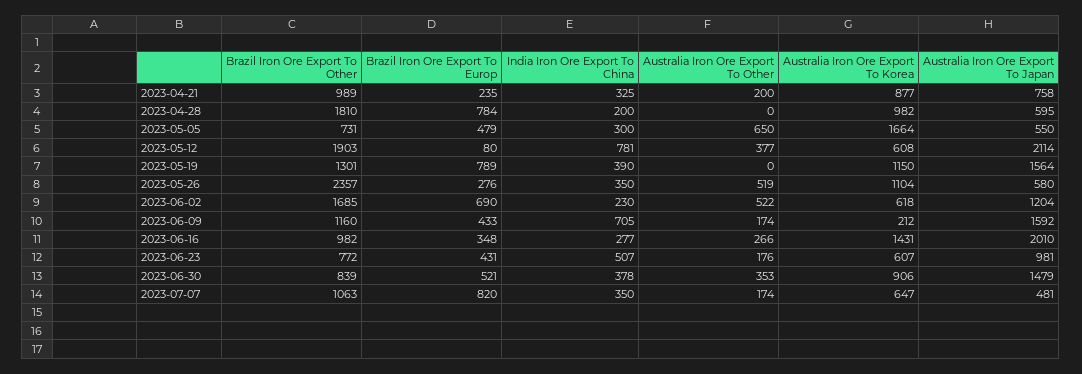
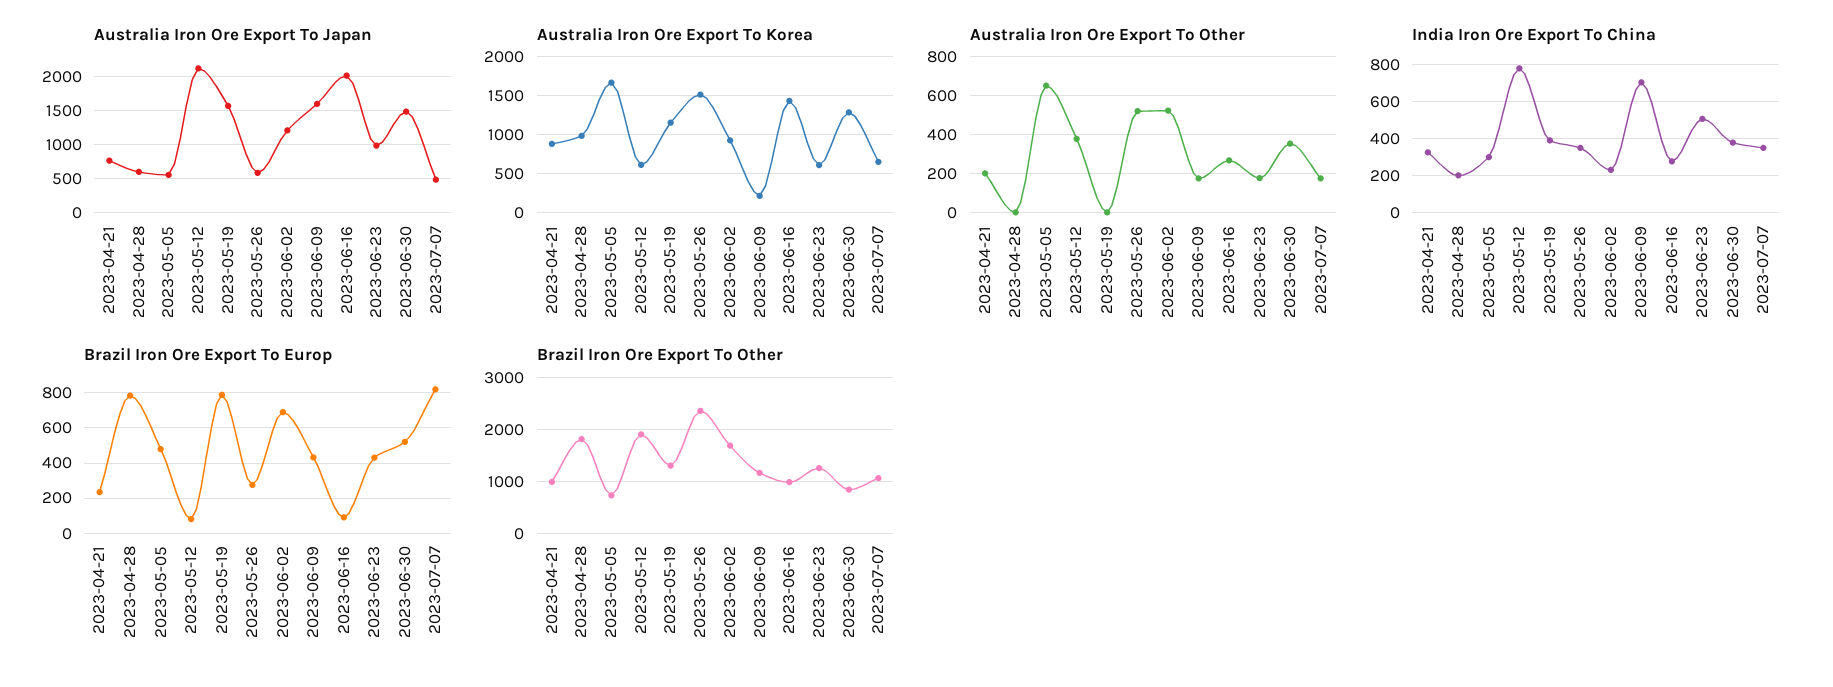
Australia Iron Ore Export To Korea, 2023-05-26: 1104 -> 1500
Australia Iron Ore Export To Korea, 2023-06-02: 618 -> 900
Brazil Iron Ore Export To Europ, 2023-06-16: 348 -> 100
Brazil Iron Ore Export To Other, 2023-06-23: 772 -> 1200
Australia Iron Ore Export To Korea, 2023-06-30: 906 -> 1300

